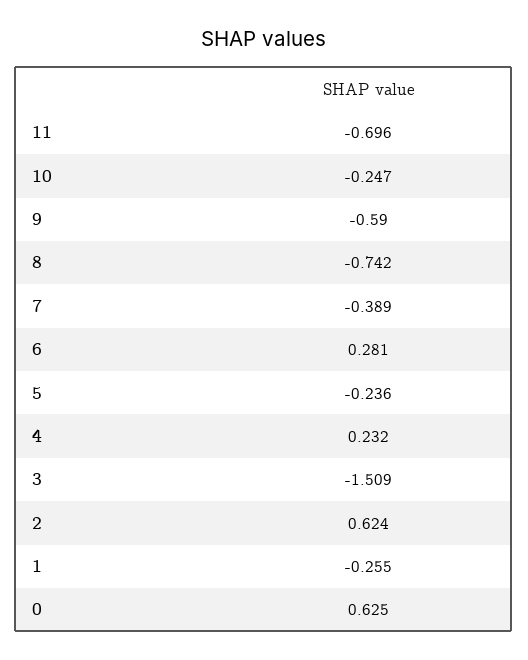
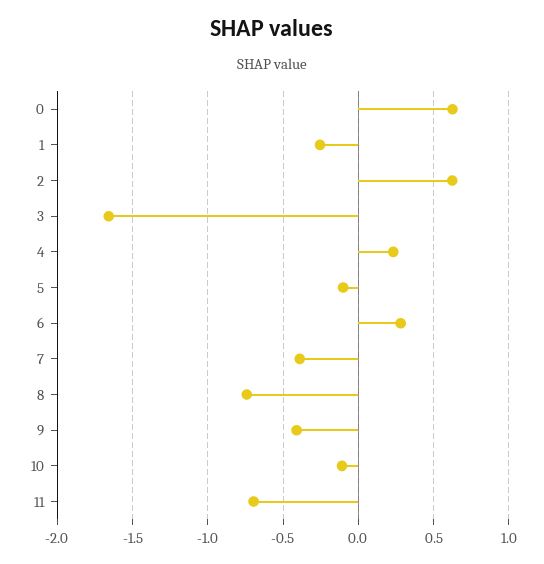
10: -0.247 -> -0.1
9: -0.59 -> -0.4
5: -0.236 -> -0.1
3: -1.509 -> -1.65

